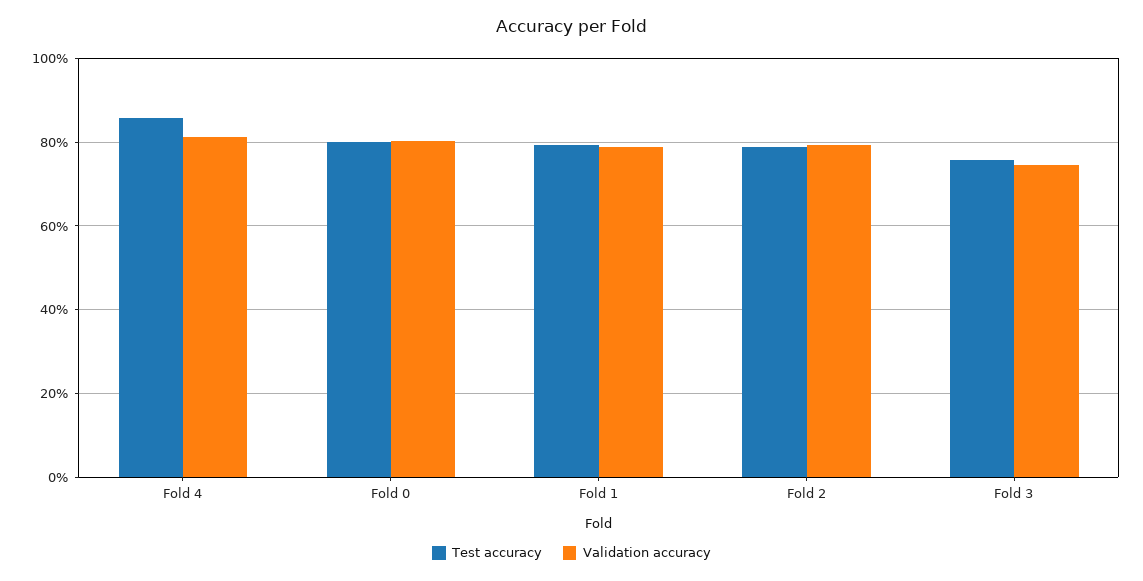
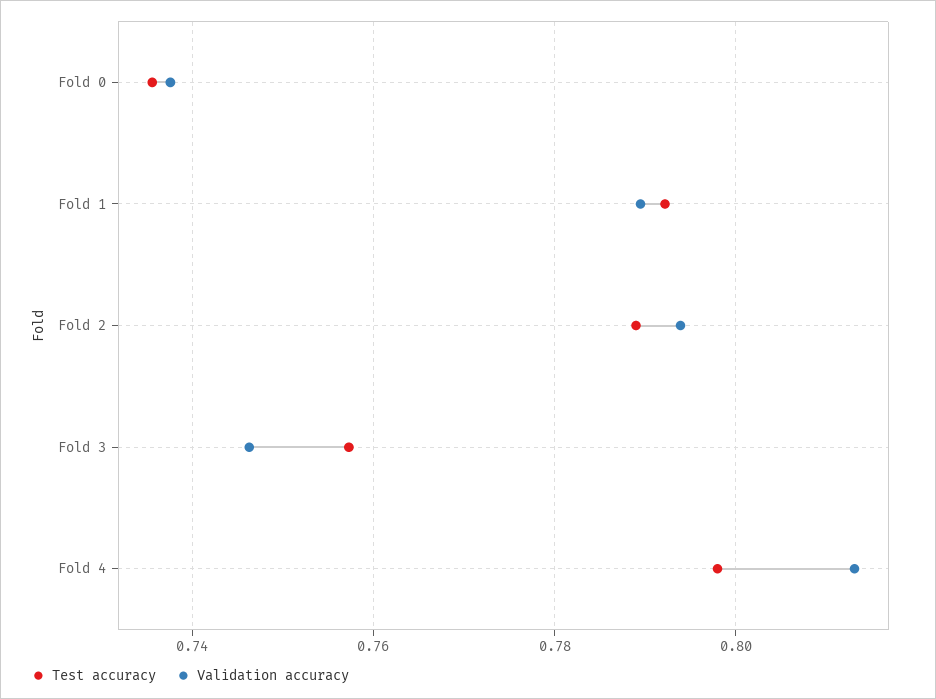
Test accuracy, Fold 4: 0.86 -> 0.798
Test accuracy, Fold 0: 0.8 -> 0.736
Validation accuracy, Fold 0: 0.8 -> 0.738

